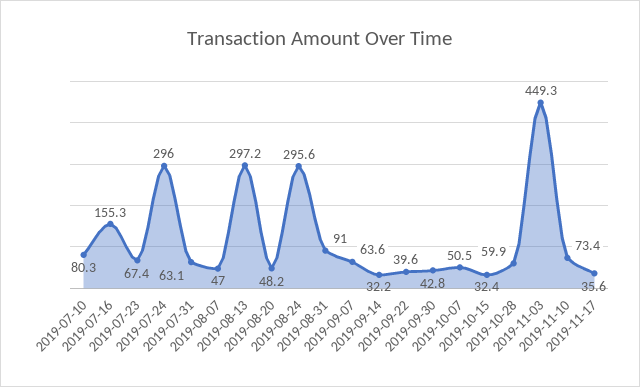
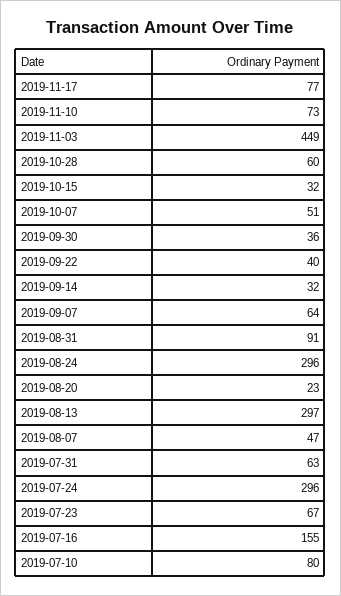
2019-08-20: 48.2 -> 23
2019-09-30: 42.8 -> 36
2019-11-17: 35.6 -> 77

